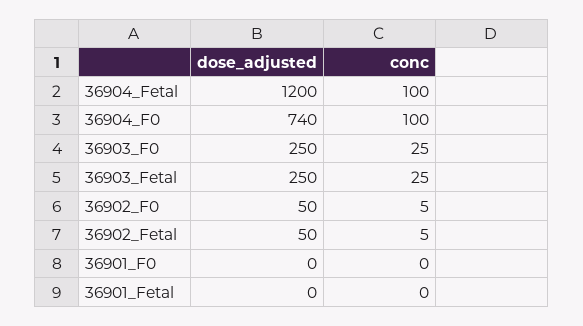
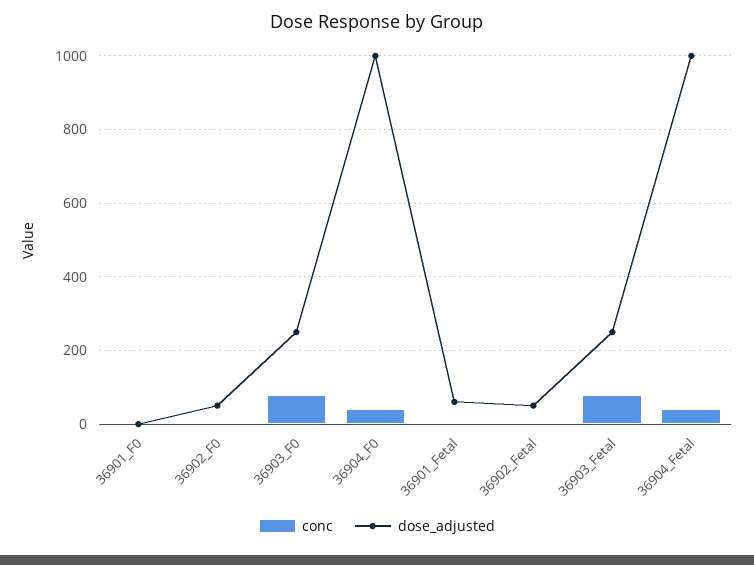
dose_adjusted, 36904_Fetal: 1200 -> 1000
conc, 36904_Fetal: 100 -> 40
dose_adjusted, 36904_F0: 740 -> 1000
conc, 36904_F0: 100 -> 40
conc, 36903_F0: 25 -> 80
conc, 36903_Fetal: 25 -> 80
dose_adjusted, 36901_Fetal: 0 -> 60

